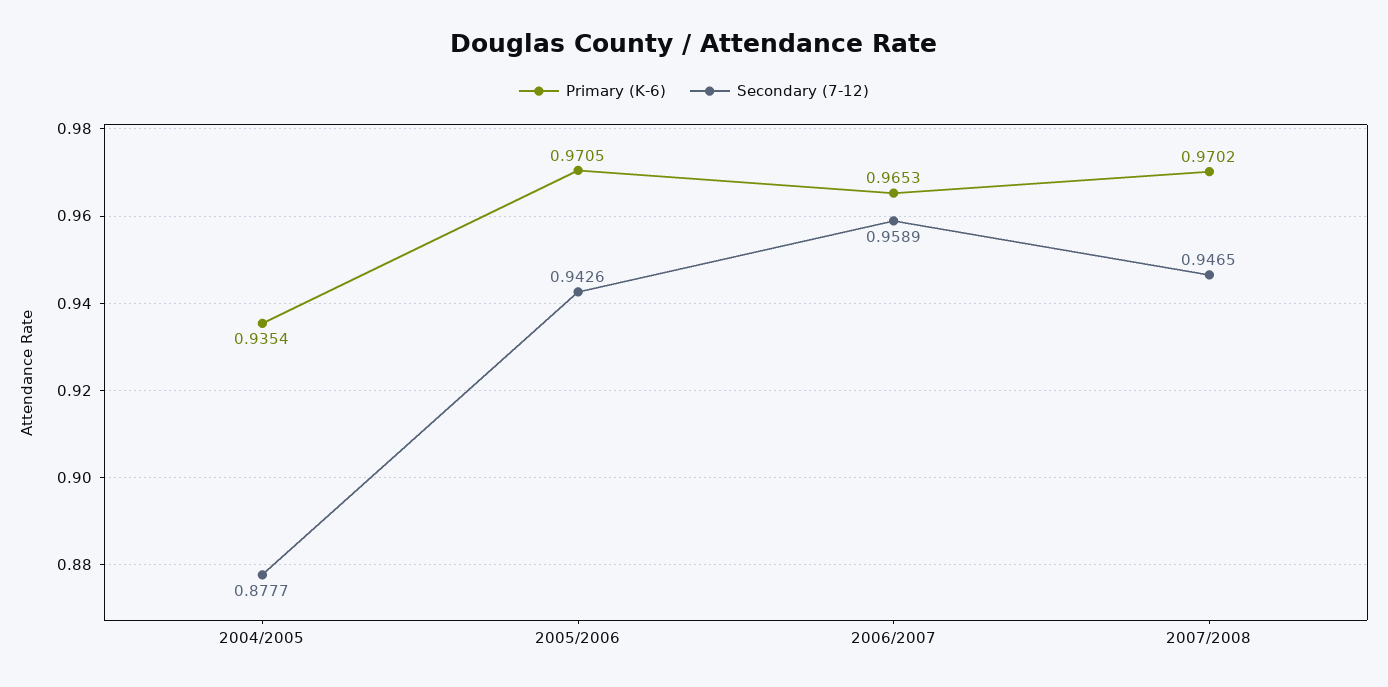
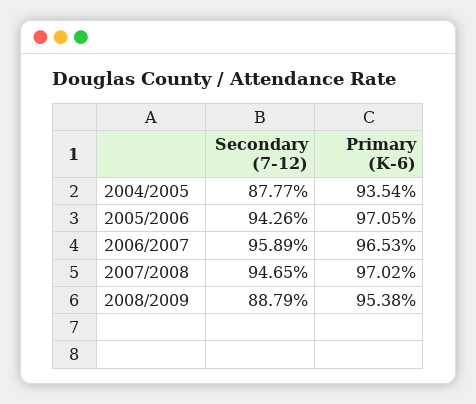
Secondary (7-12), 2008/2009: none -> 0.8879
Primary (K-6), 2008/2009: none -> 0.9538

